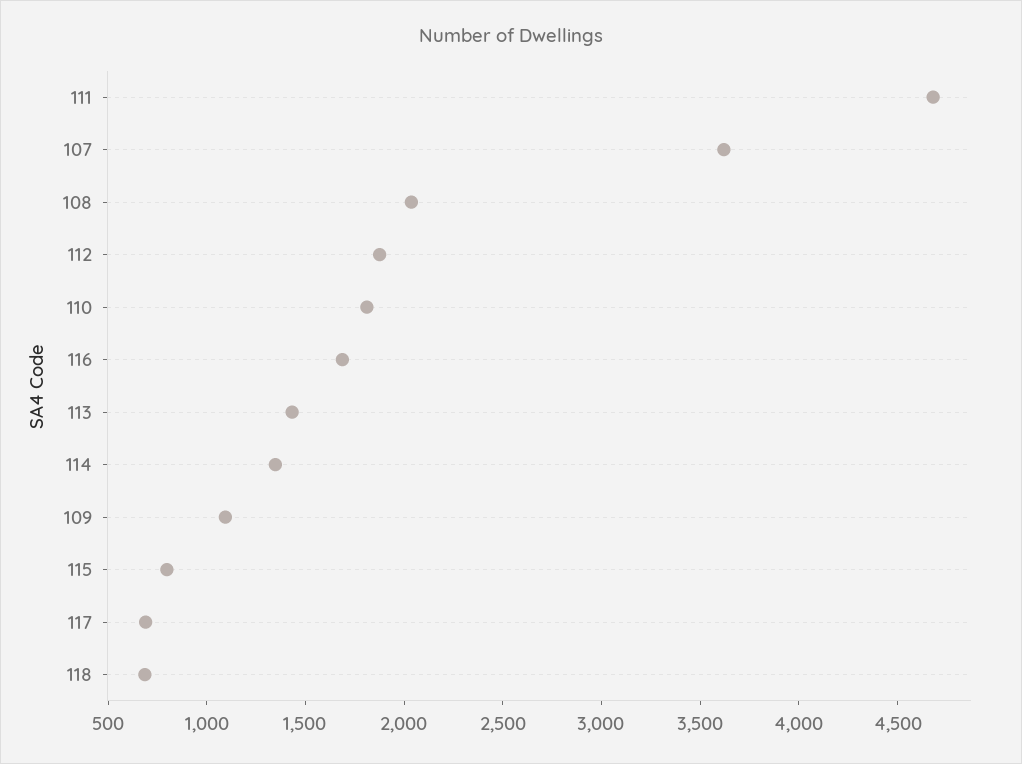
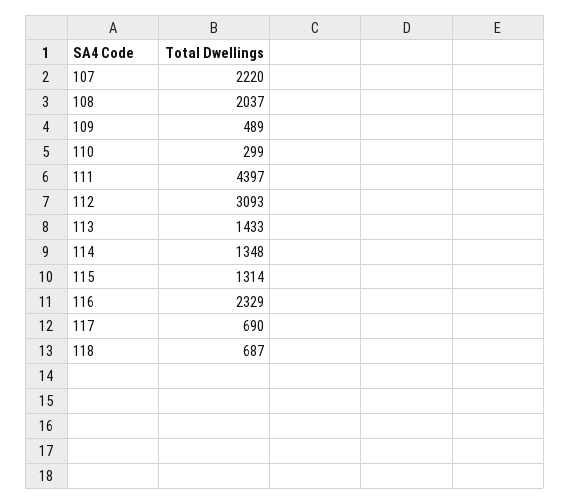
111: 4700 -> 4397
107: 3600 -> 2220
112: 1900 -> 3093
110: 1800 -> 299
116: 1700 -> 2329
109: 1100 -> 489
115: 800 -> 1314

